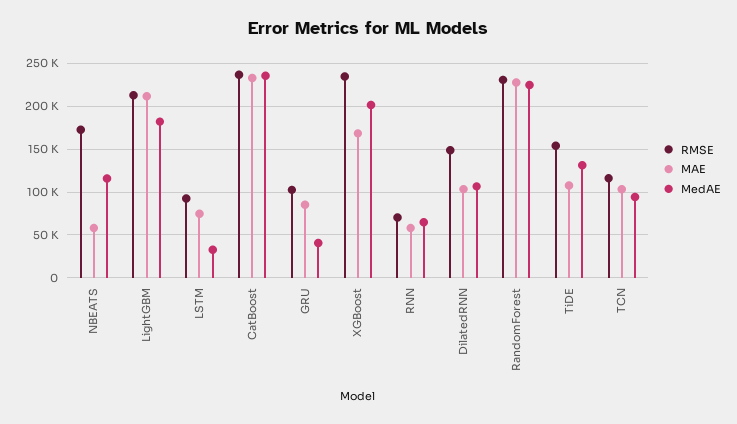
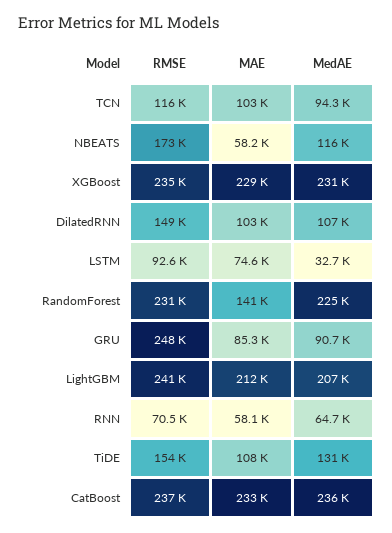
RMSE, LightGBM: 210000 -> 241000
MedAE, LightGBM: 180000 -> 207000
RMSE, GRU: 100000 -> 248000
MedAE, GRU: 40000 -> 90700
MAE, XGBoost: 170000 -> 229000
MedAE, XGBoost: 200000 -> 231000
MAE, RandomForest: 230000 -> 141000

